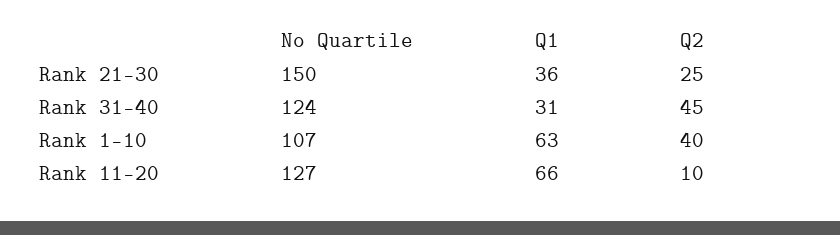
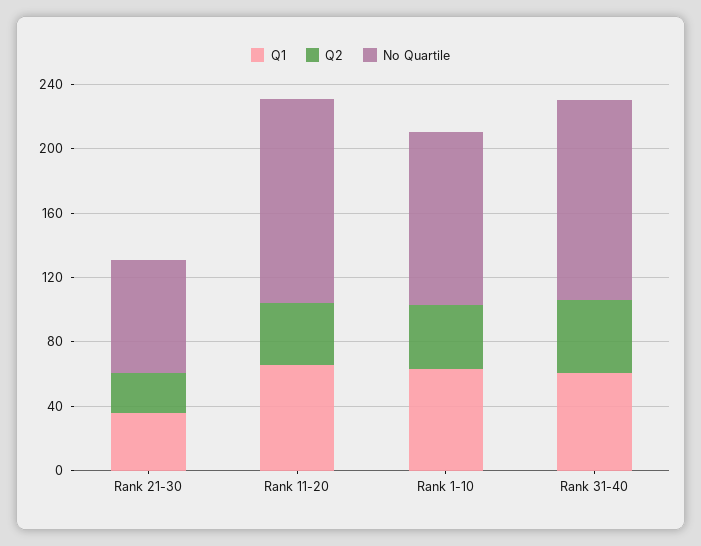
No Quartile, Rank 21-30: 150 -> 70
Q1, Rank 31-40: 31 -> 60
Q2, Rank 11-20: 10 -> 40

